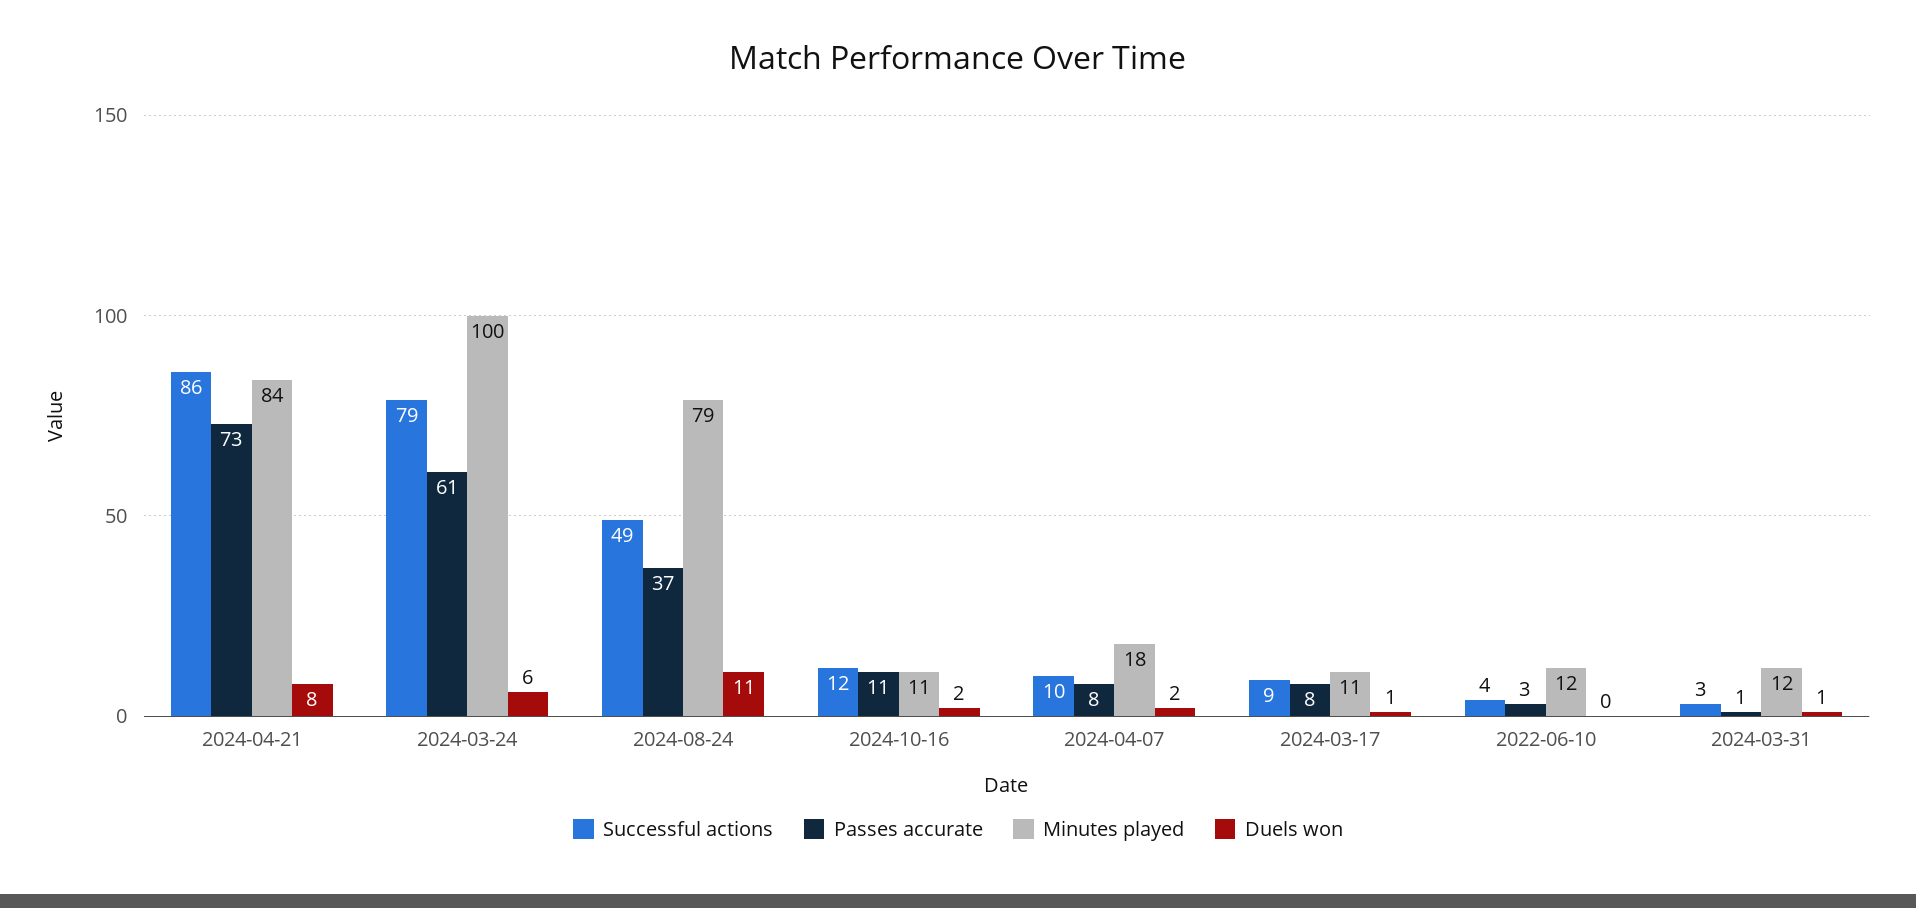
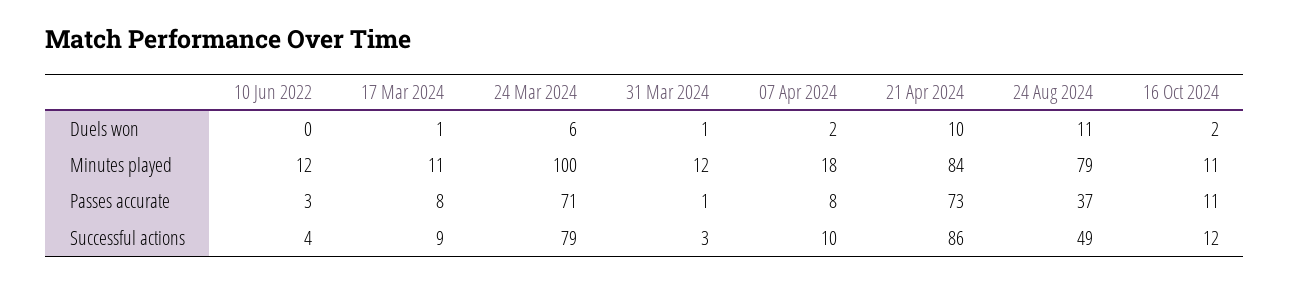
Duels won, 2024-04-21: 8 -> 10
Passes accurate, 2024-03-24: 61 -> 71

